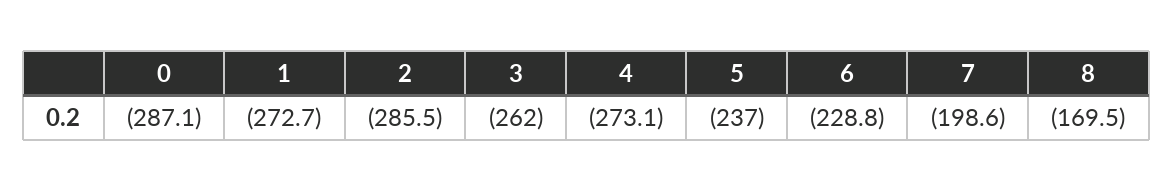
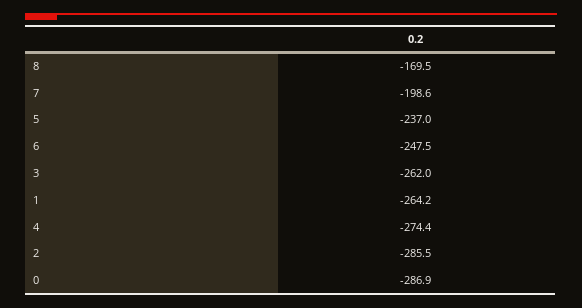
0: -287.1 -> -286.9
1: -272.7 -> -264.2
4: -273.1 -> -274.4
6: -228.8 -> -247.5

